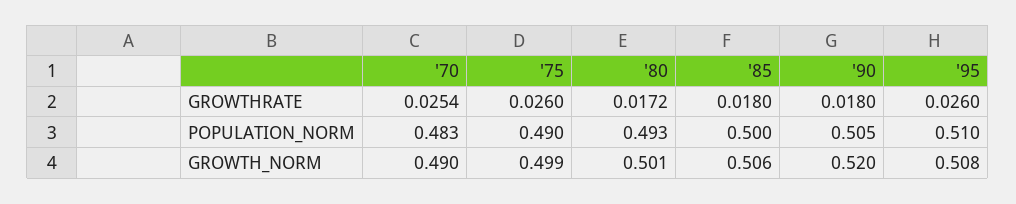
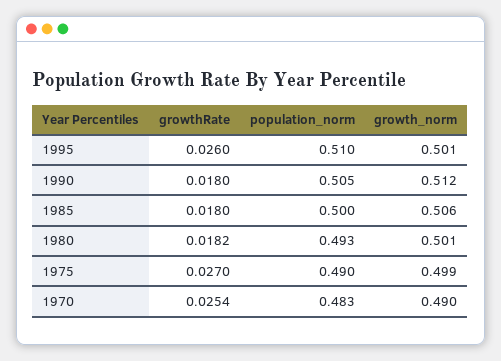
'75, GROWTHRATE: 0.026 -> 0.027
'80, GROWTHRATE: 0.0172 -> 0.0182
'90, GROWTH_NORM: 0.52 -> 0.512
'95, GROWTH_NORM: 0.508 -> 0.501

